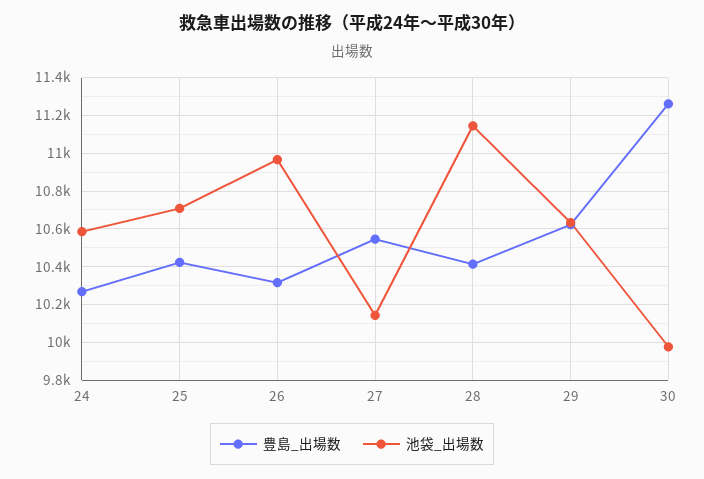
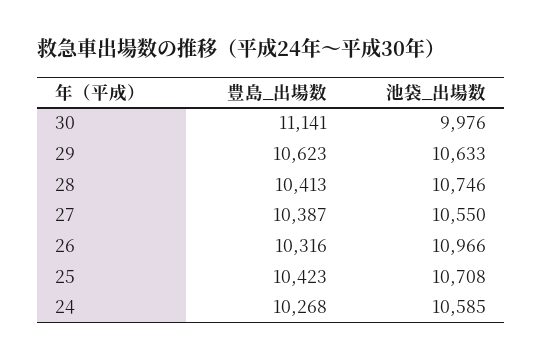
豊島_出場数, 27: 10550 -> 10387
池袋_出場数, 27: 10150 -> 10550
池袋_出場数, 28: 11150 -> 10746
豊島_出場数, 30: 11250 -> 11141

